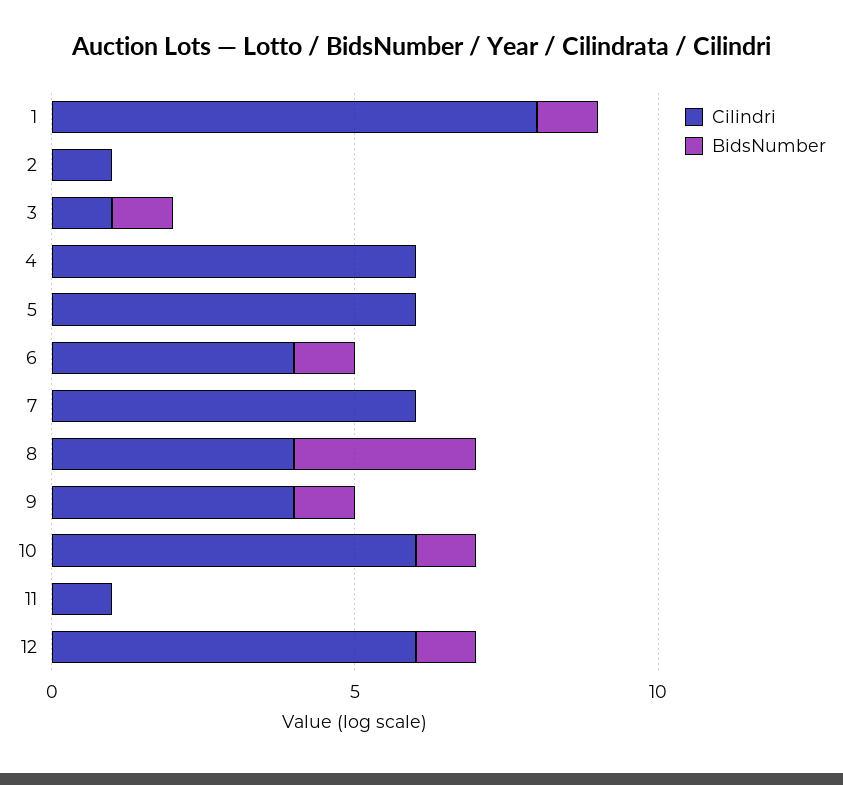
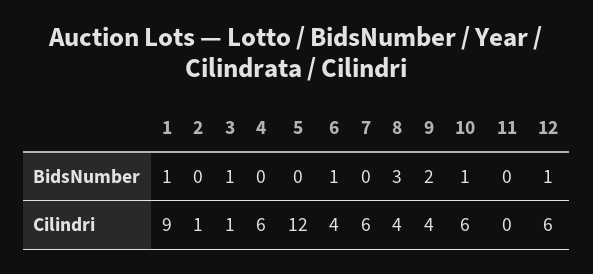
Cilindri, 1: 8 -> 9
Cilindri, 5: 6 -> 12
BidsNumber, 9: 1 -> 2
Cilindri, 11: 1 -> 0

